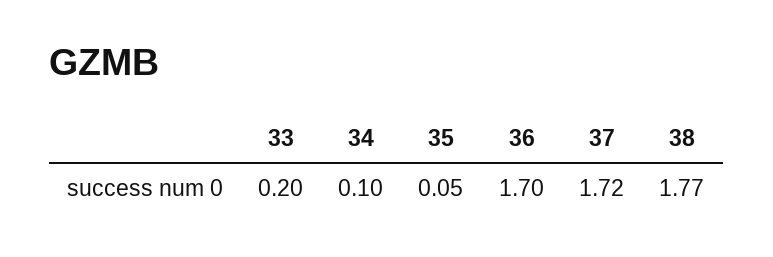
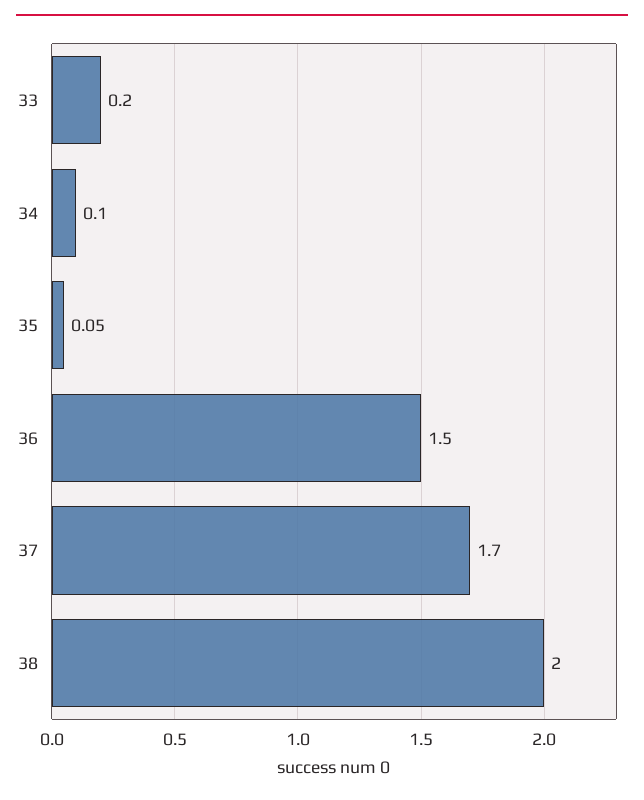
36: 1.7 -> 1.5
37: 1.72 -> 1.7
38: 1.77 -> 2

